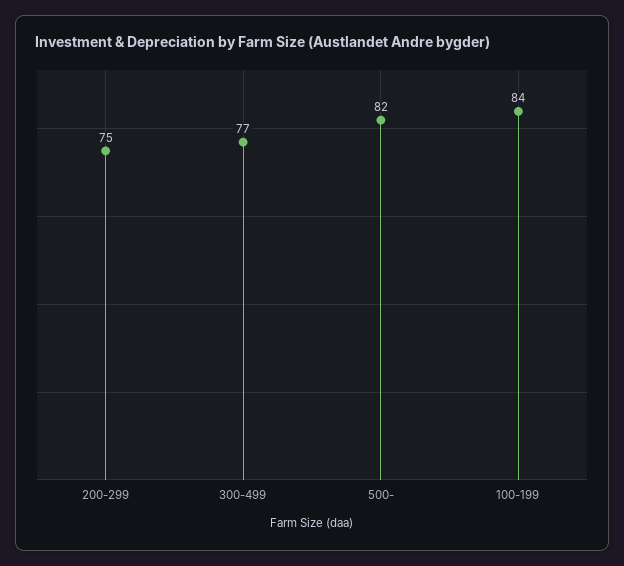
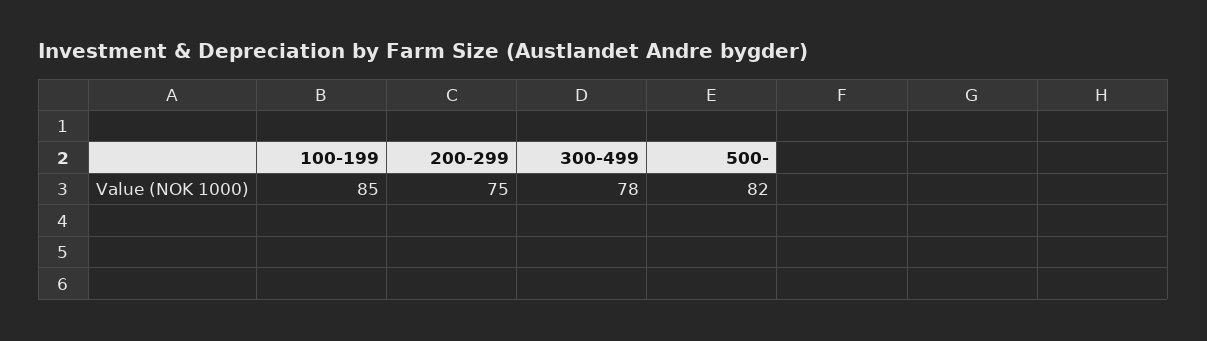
300-499: 77 -> 78
100-199: 84 -> 85

